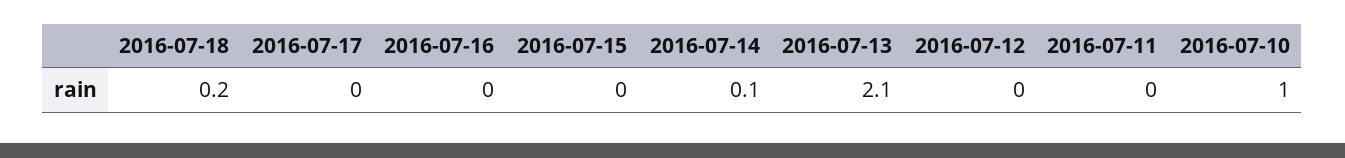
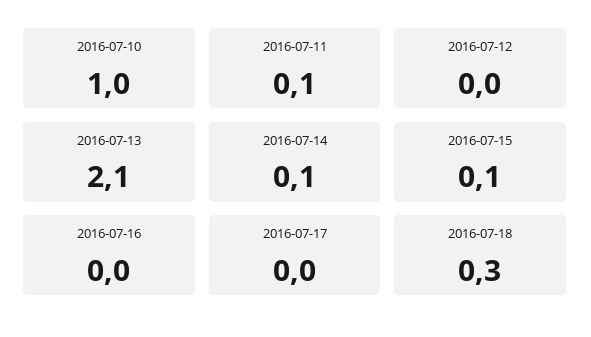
2016-07-18: 0.2 -> 0.3
2016-07-15: 0 -> 0.1
2016-07-11: 0 -> 0.1

